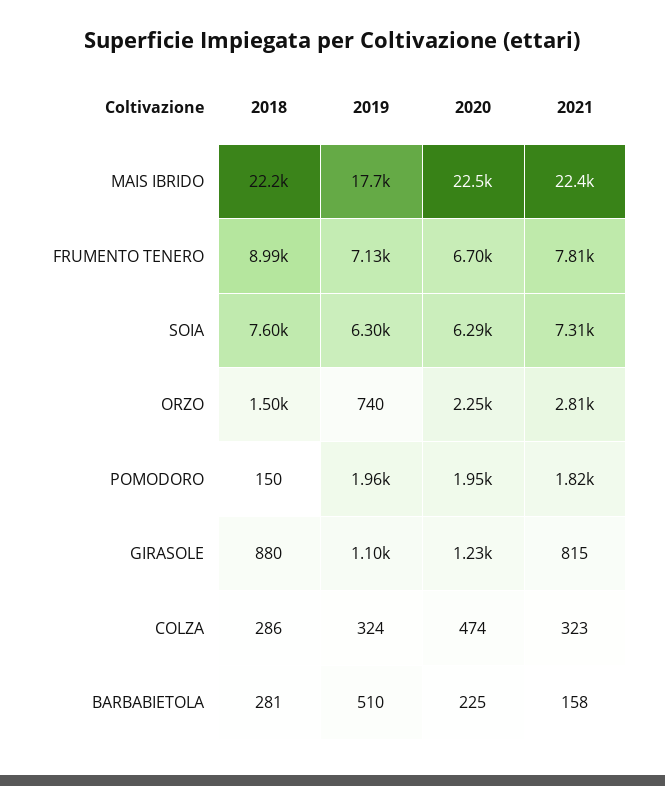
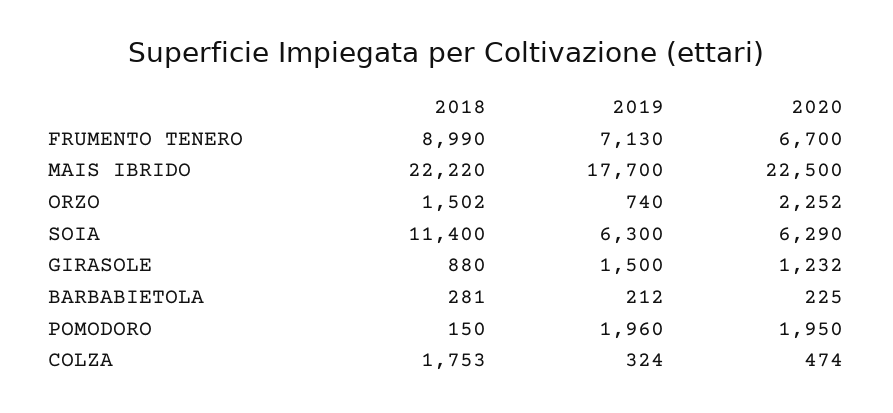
2021, MAIS IBRIDO: 22400 -> none
2021, FRUMENTO TENERO: 7810 -> none
2018, SOIA: 7600 -> 11400
2021, SOIA: 7310 -> none
2021, ORZO: 2810 -> none
2021, POMODORO: 1820 -> none
2019, GIRASOLE: 1100 -> 1500
2021, GIRASOLE: 815 -> none
2018, COLZA: 286 -> 1753
2021, COLZA: 323 -> none
2019, BARBABIETOLA: 510 -> 212
2021, BARBABIETOLA: 158 -> none

